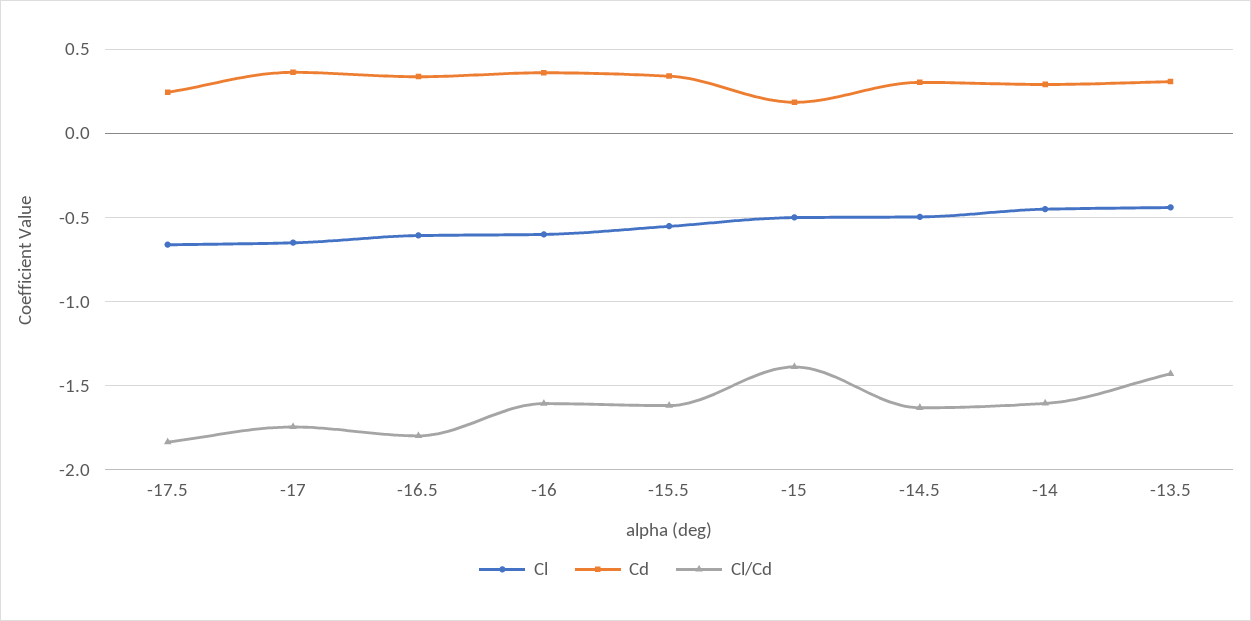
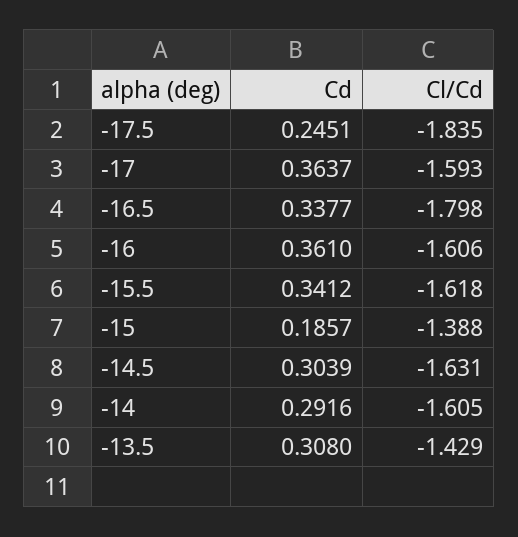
Cl, -17.5: -0.65 -> none
Cl, -17: -0.65 -> none
Cl/Cd, -17: -1.75 -> -1.593
Cl, -16.5: -0.6 -> none
Cl, -16: -0.6 -> none
Cl, -15.5: -0.55 -> none
Cl, -15: -0.5 -> none
Cl, -14.5: -0.5 -> none
Cl, -14: -0.45 -> none
Cl, -13.5: -0.45 -> none

